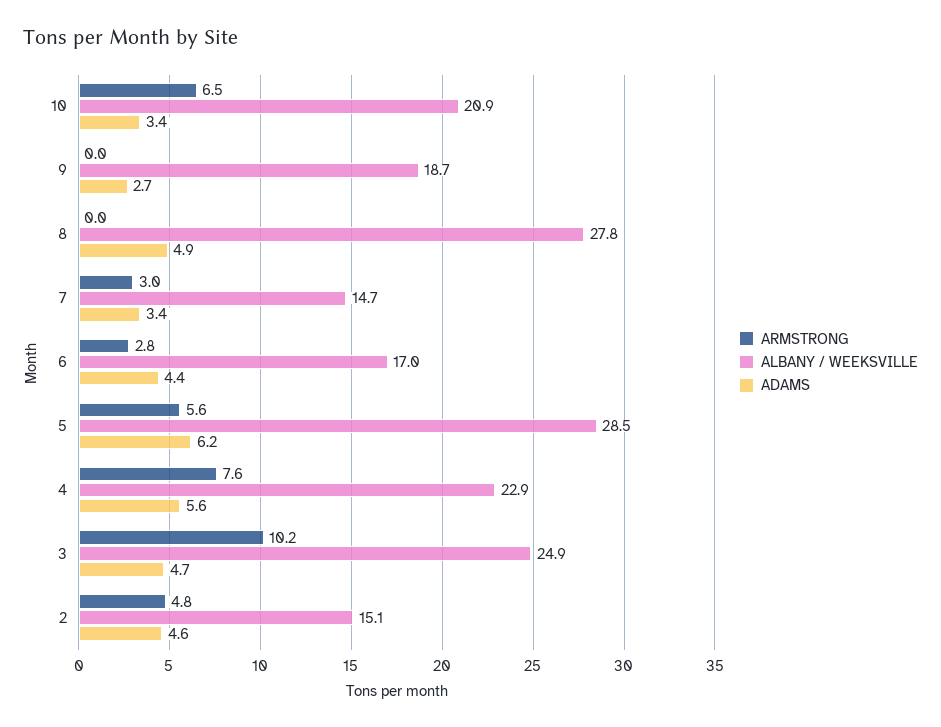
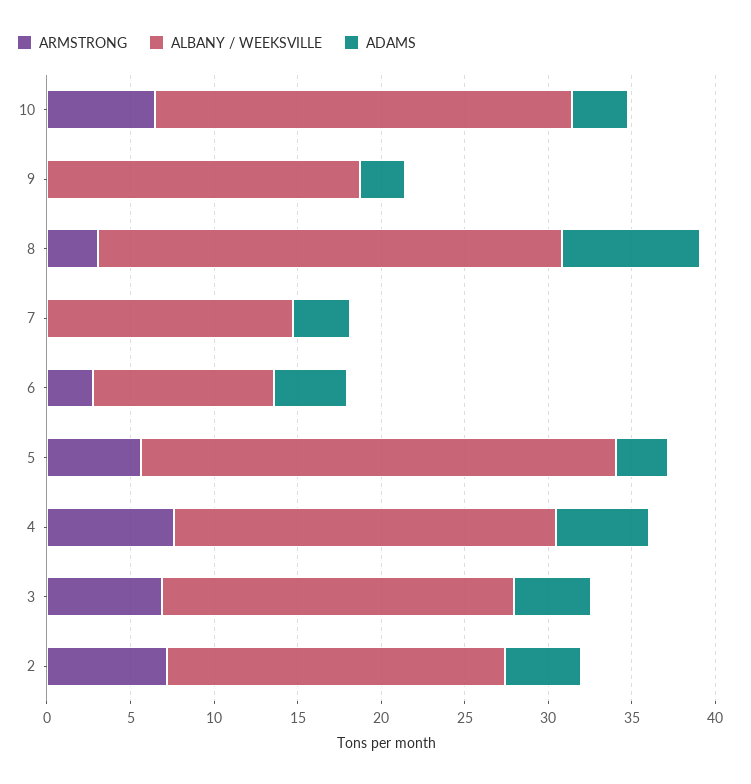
ALBANY / WEEKSVILLE, 10: 20.9 -> 25
ARMSTRONG, 8: 0 -> 3
ADAMS, 8: 4.9 -> 8
ARMSTRONG, 7: 3 -> 0
ALBANY / WEEKSVILLE, 6: 17 -> 11
ADAMS, 5: 6.2 -> 3
ARMSTRONG, 3: 10.2 -> 7
ALBANY / WEEKSVILLE, 3: 24.9 -> 21
ARMSTRONG, 2: 4.8 -> 7
ALBANY / WEEKSVILLE, 2: 15.1 -> 20

